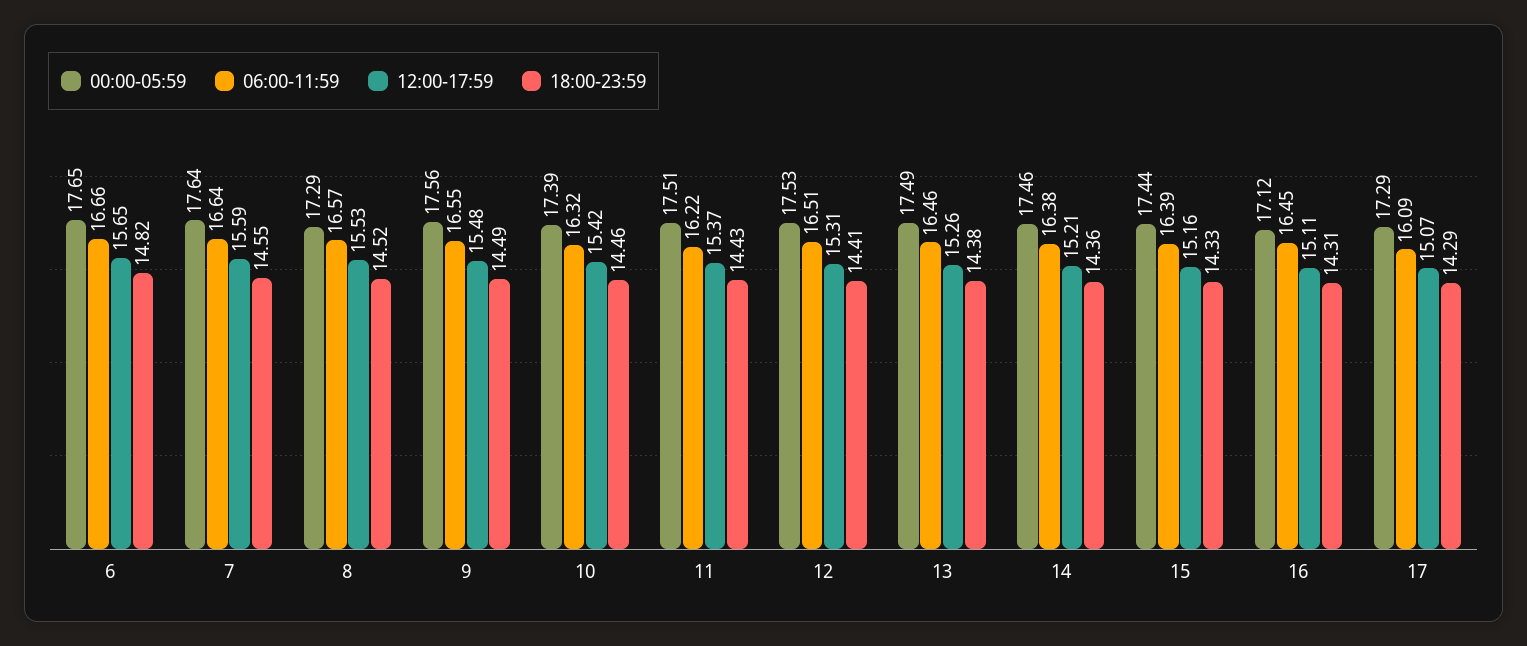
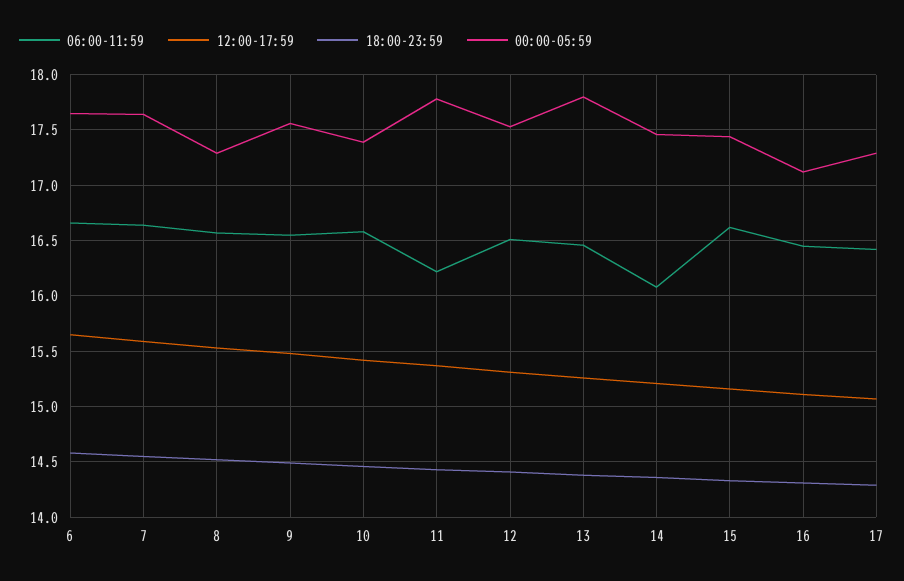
18:00-23:59, 6: 14.82 -> 14.6
06:00-11:59, 10: 16.32 -> 16.6
00:00-05:59, 11: 17.51 -> 17.8
00:00-05:59, 13: 17.49 -> 17.8
06:00-11:59, 14: 16.38 -> 16.1
06:00-11:59, 15: 16.39 -> 16.6
06:00-11:59, 17: 16.09 -> 16.4

